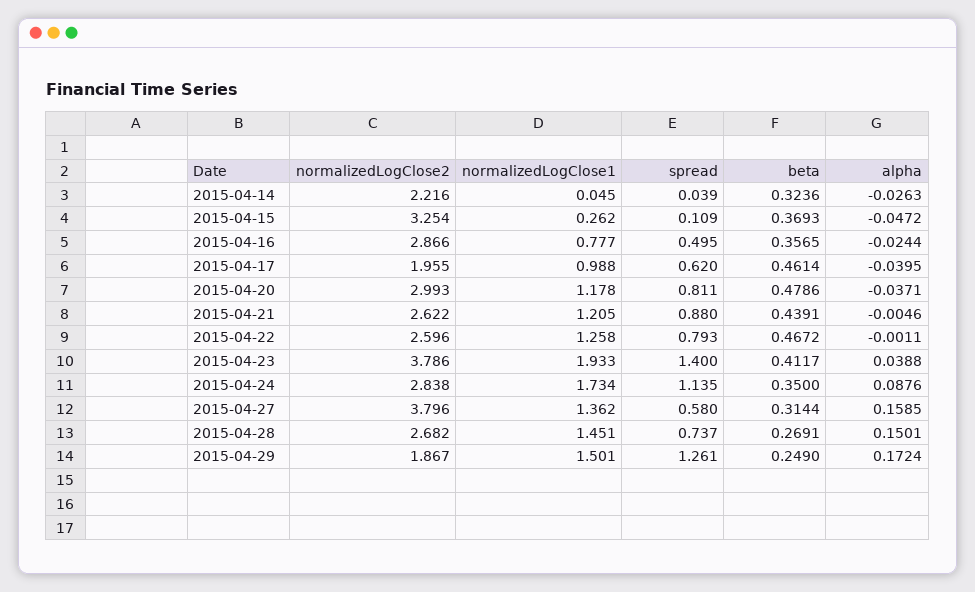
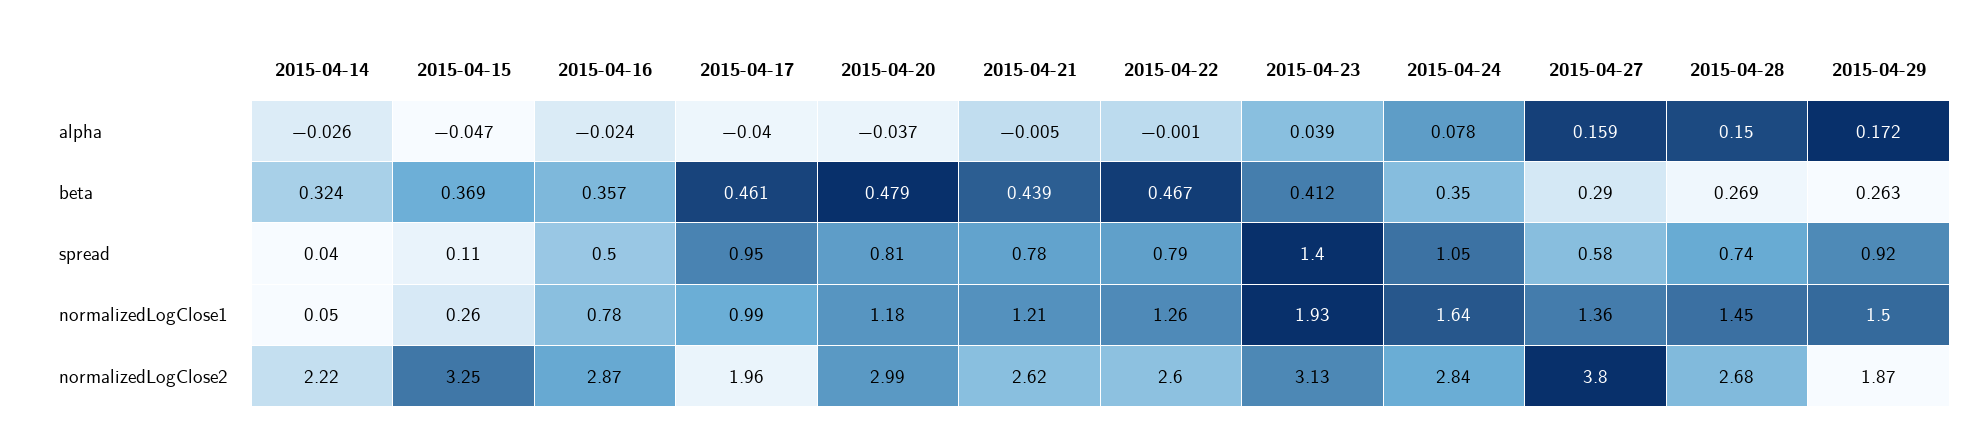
spread, 2015-04-17: 0.62 -> 0.95
spread, 2015-04-21: 0.88 -> 0.78
normalizedLogClose2, 2015-04-23: 3.786 -> 3.13
normalizedLogClose1, 2015-04-24: 1.734 -> 1.64
spread, 2015-04-24: 1.135 -> 1.05
alpha, 2015-04-24: 0.0876 -> 0.078
beta, 2015-04-27: 0.3144 -> 0.29
spread, 2015-04-29: 1.261 -> 0.92
beta, 2015-04-29: 0.249 -> 0.263

